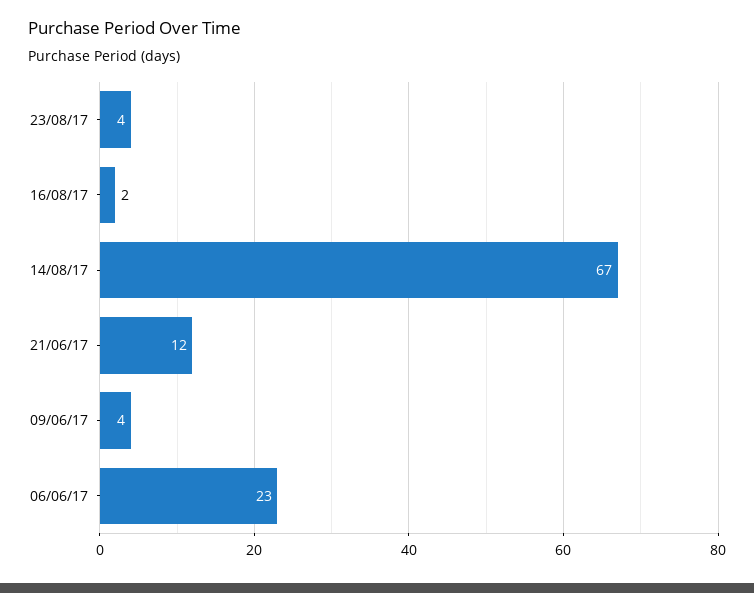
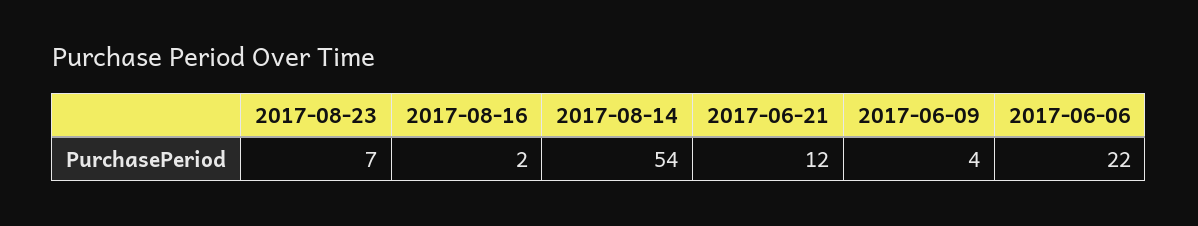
23/08/17: 4 -> 7
14/08/17: 67 -> 54
06/06/17: 23 -> 22

